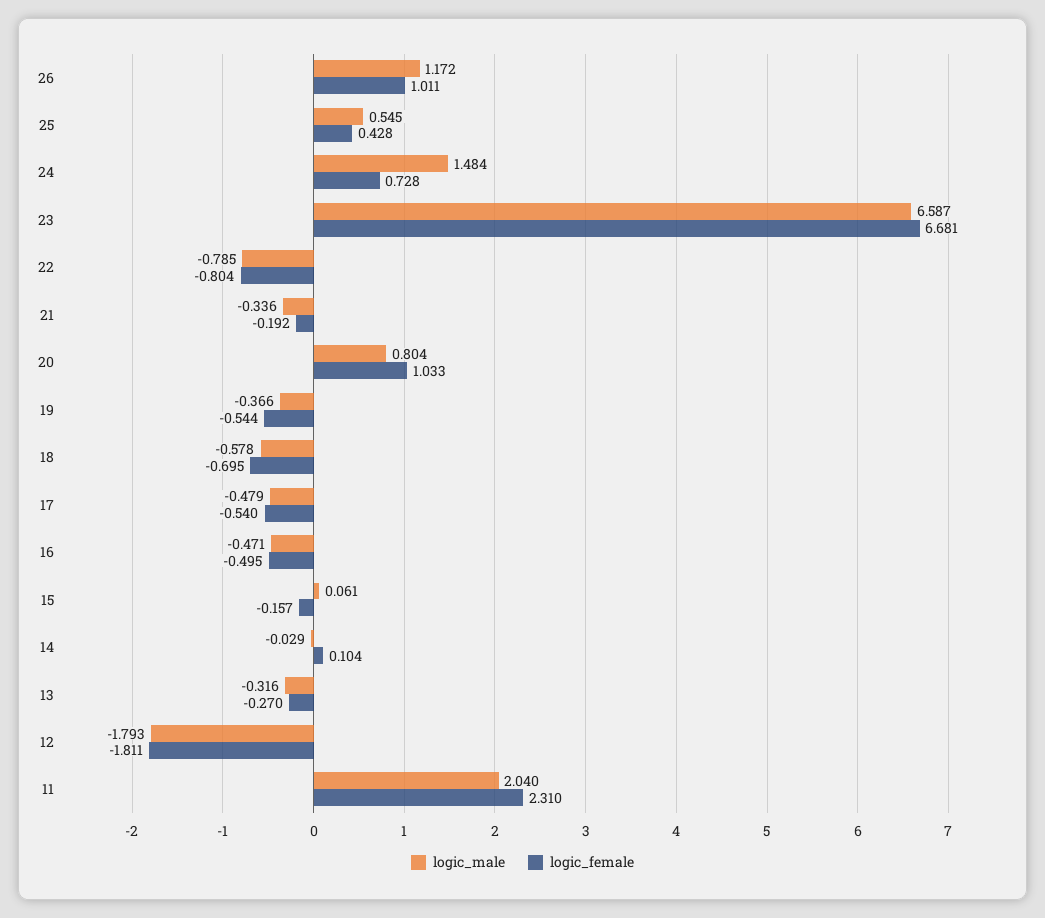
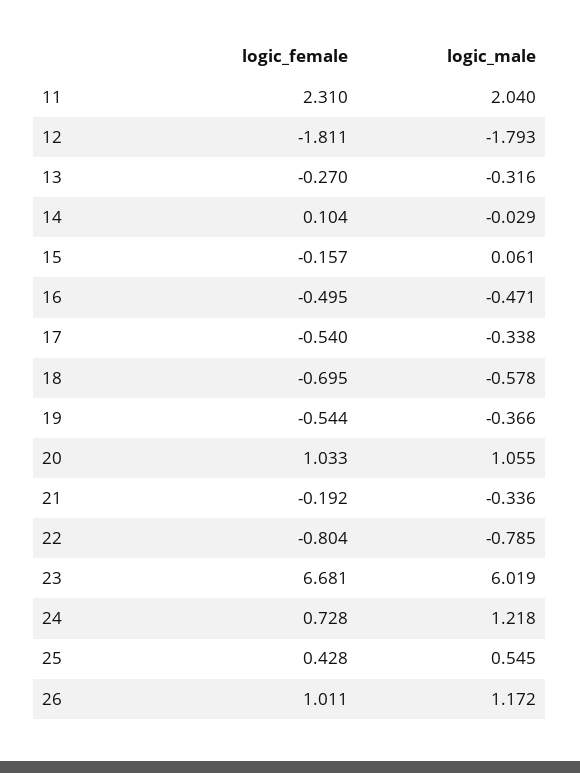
logic_male, 24: 1.484 -> 1.218
logic_male, 23: 6.587 -> 6.019
logic_male, 20: 0.804 -> 1.055
logic_male, 17: -0.479 -> -0.338

